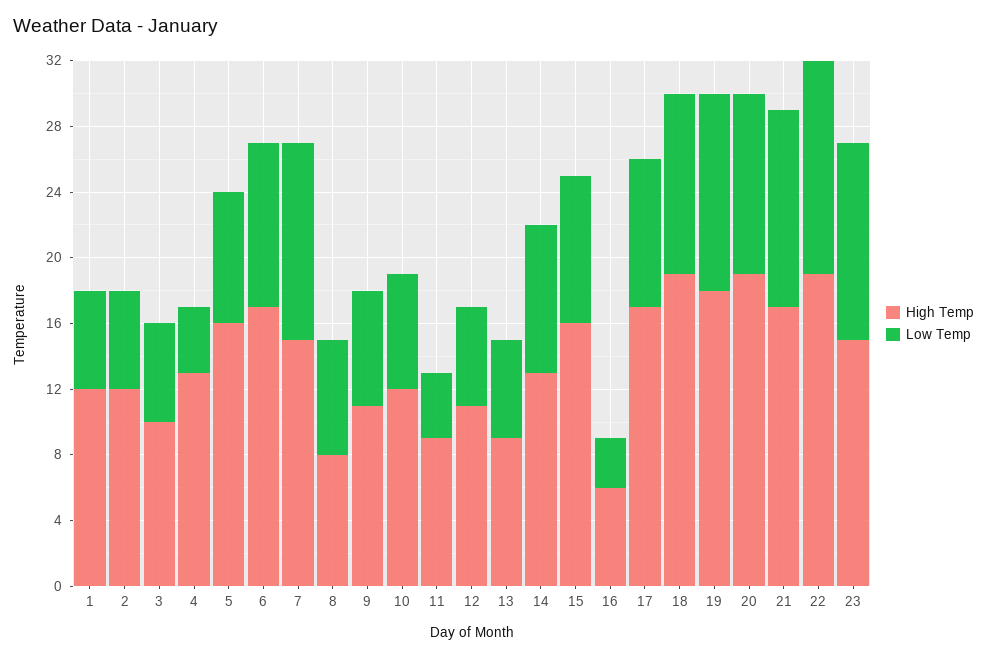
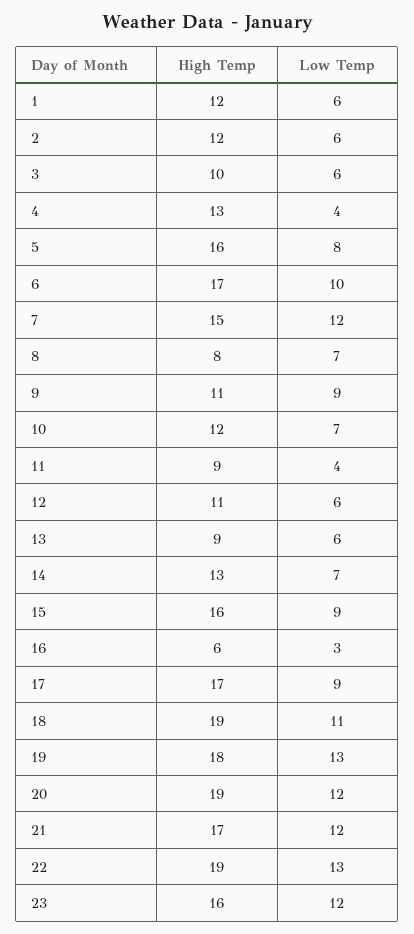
Low Temp, 9: 7 -> 9
Low Temp, 14: 9 -> 7
Low Temp, 19: 12 -> 13
Low Temp, 20: 11 -> 12
High Temp, 23: 15 -> 16

